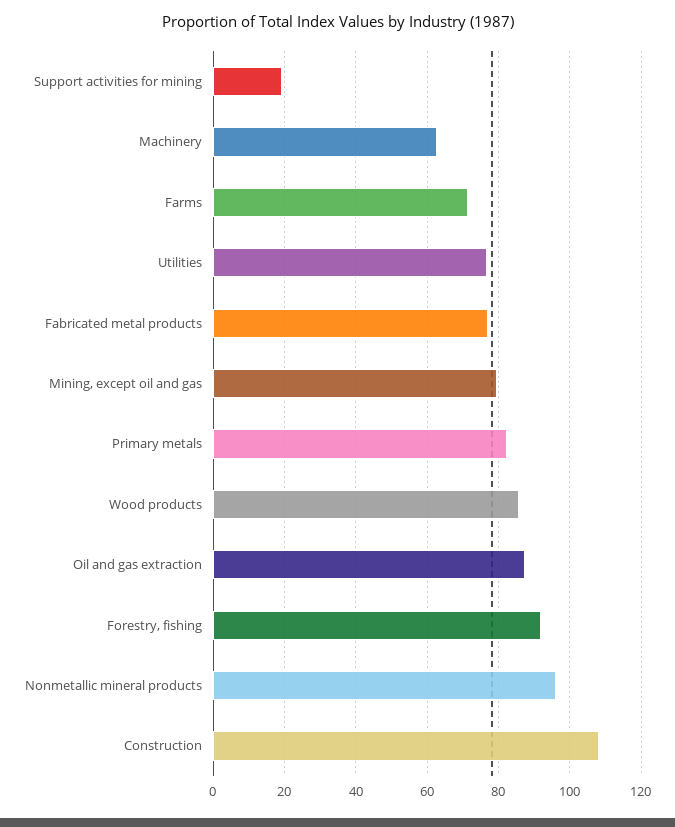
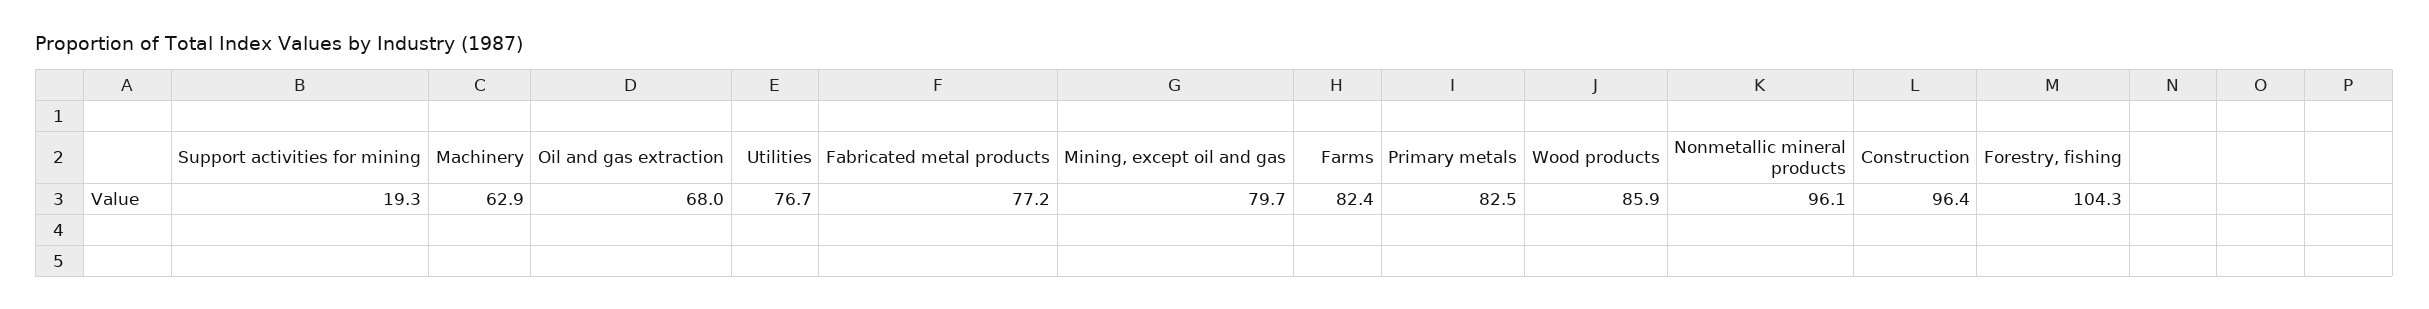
Farms: 72 -> 82.4
Oil and gas extraction: 88 -> 68
Forestry, fishing: 92 -> 104.3
Construction: 108 -> 96.4

